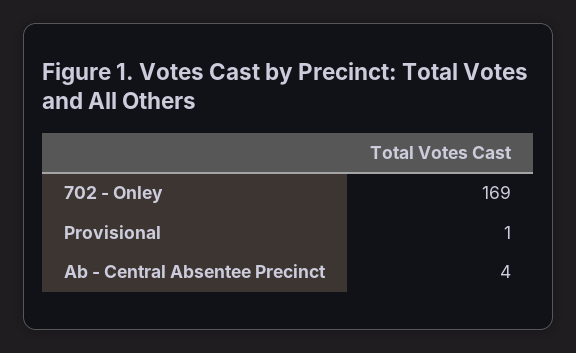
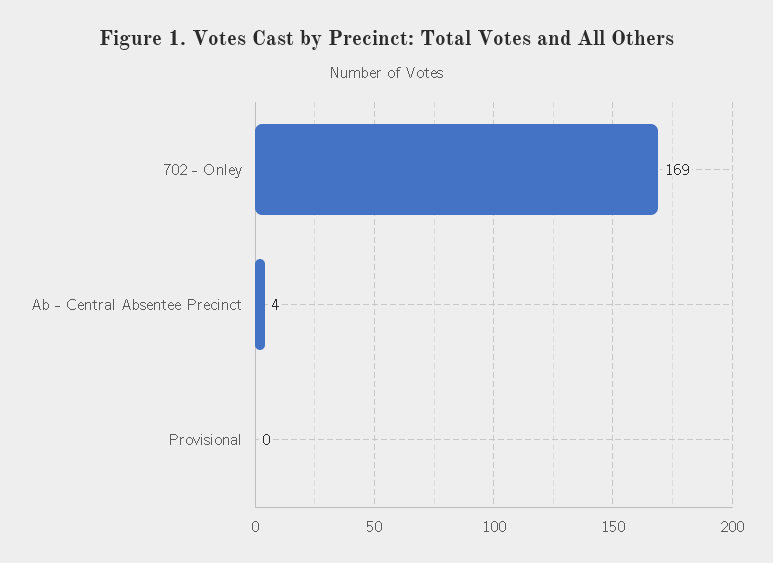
Provisional: 1 -> 0

